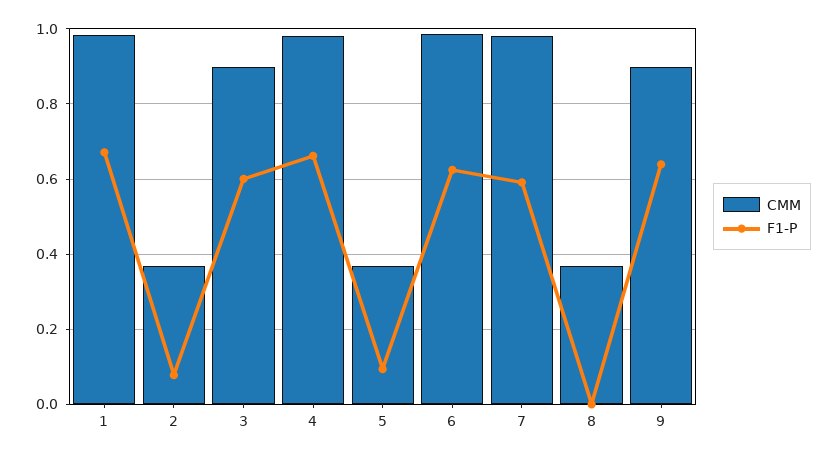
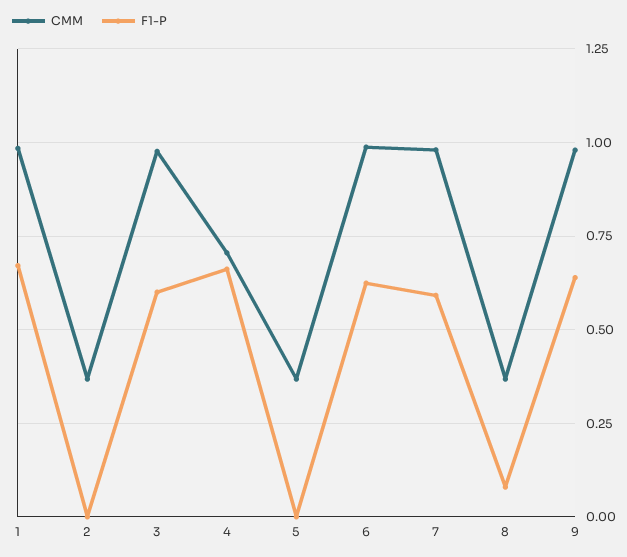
F1-P, 2: 0.08 -> 0
CMM, 3: 0.9 -> 0.975
CMM, 4: 0.98 -> 0.7
F1-P, 5: 0.1 -> 0
F1-P, 8: 0 -> 0.075
CMM, 9: 0.9 -> 0.975

